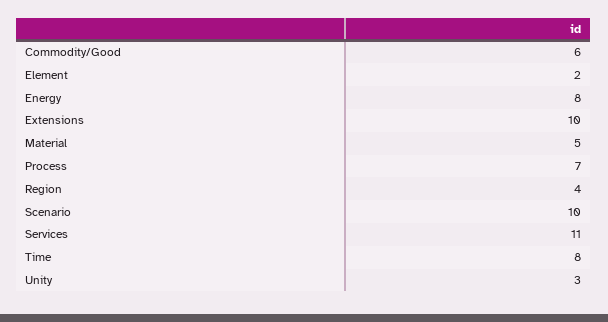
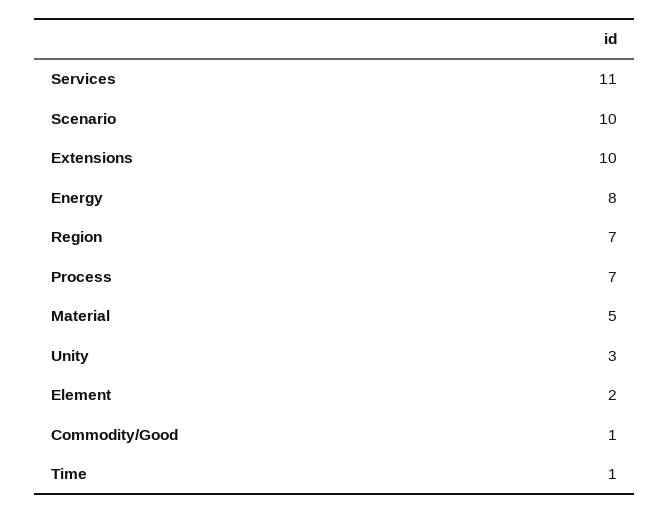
Commodity/Good: 6 -> 1
Region: 4 -> 7
Time: 8 -> 1

